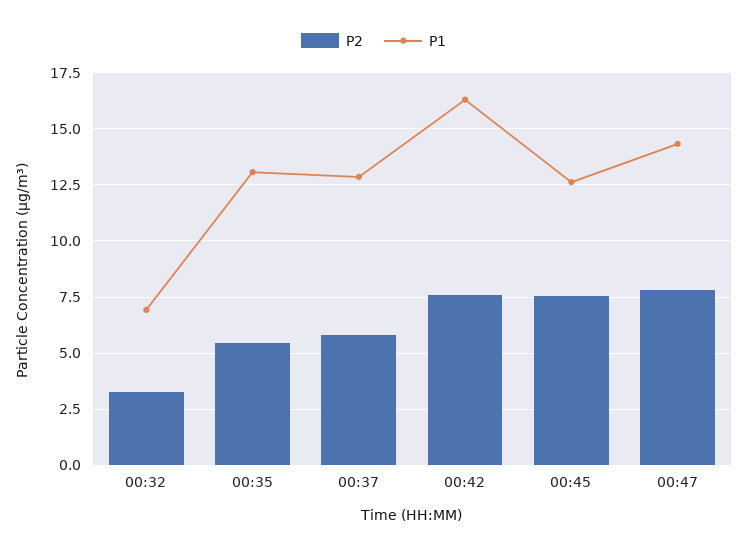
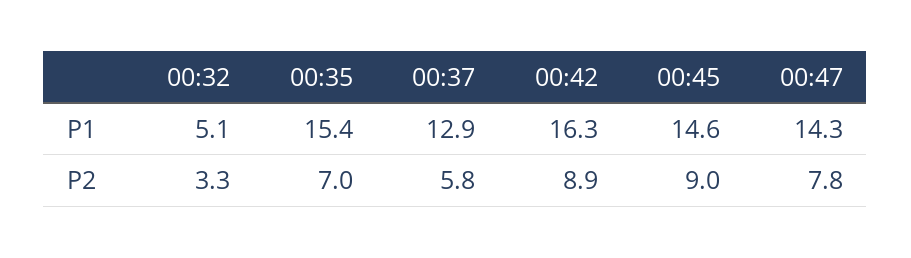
P1, 00:32: 7 -> 5.1
P2, 00:35: 5.5 -> 7
P1, 00:35: 13 -> 15.4
P2, 00:42: 7.5 -> 8.9
P2, 00:45: 7.5 -> 9
P1, 00:45: 12.5 -> 14.6

